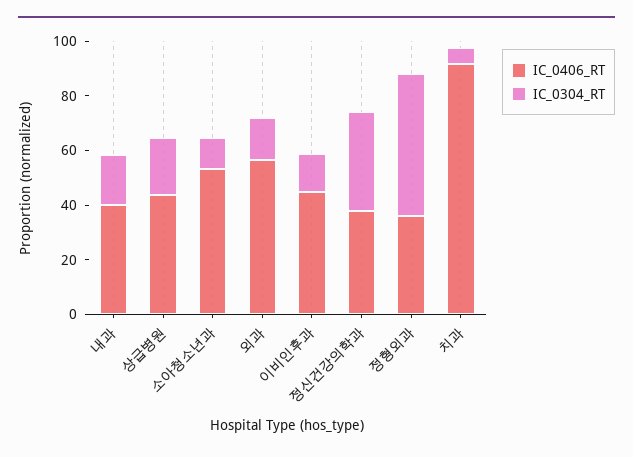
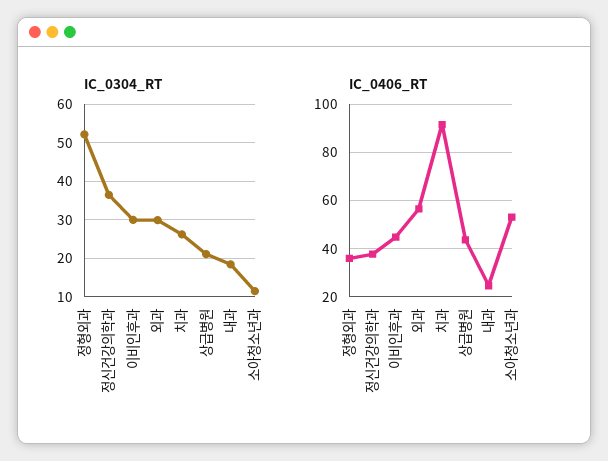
IC_0406_RT, 내과: 40 -> 25
IC_0304_RT, 외과: 15 -> 30
IC_0304_RT, 이비인후과: 15 -> 30
IC_0304_RT, 치과: 5 -> 26

